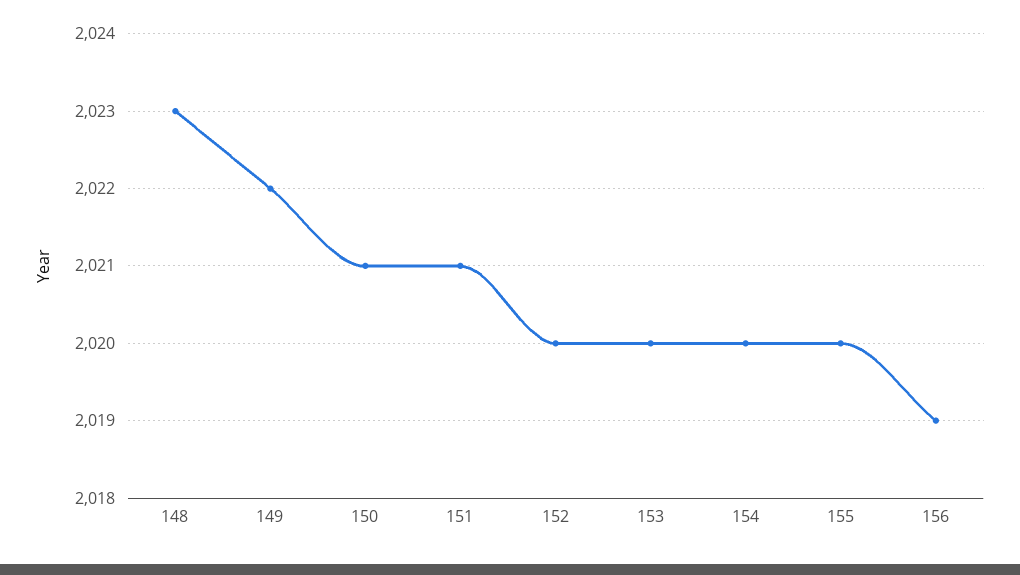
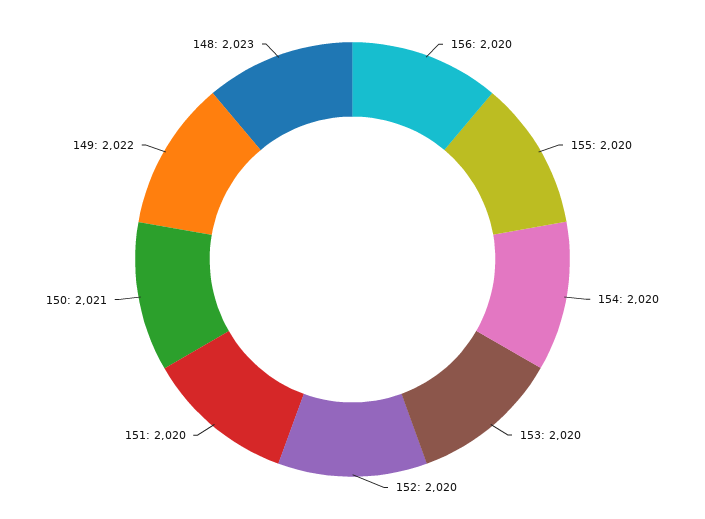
151: 2021 -> 2020
156: 2019 -> 2020

